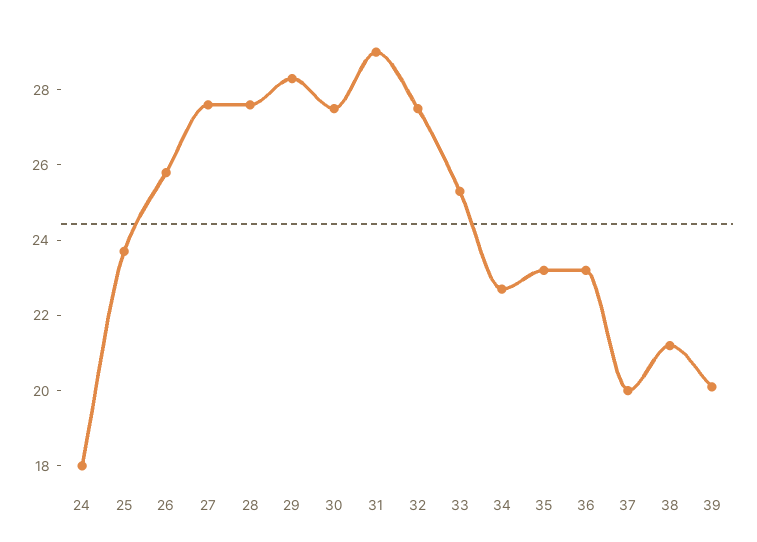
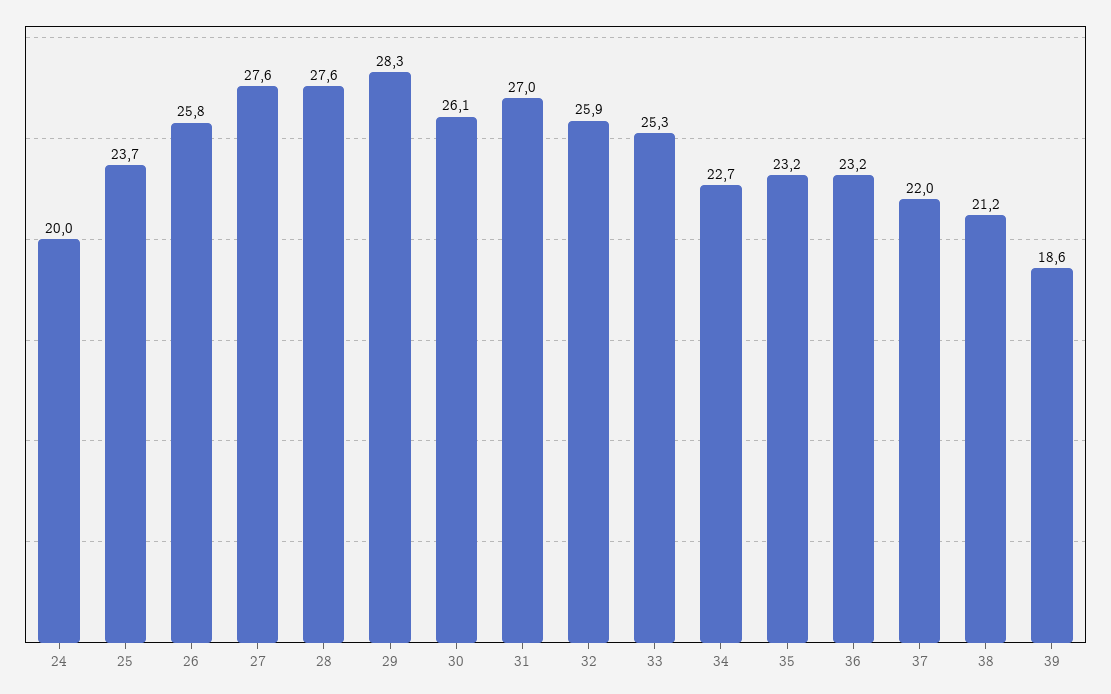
24: 18 -> 20
30: 27.5 -> 26.1
31: 29 -> 27
32: 27.5 -> 25.9
37: 20 -> 22
39: 20 -> 18.6

